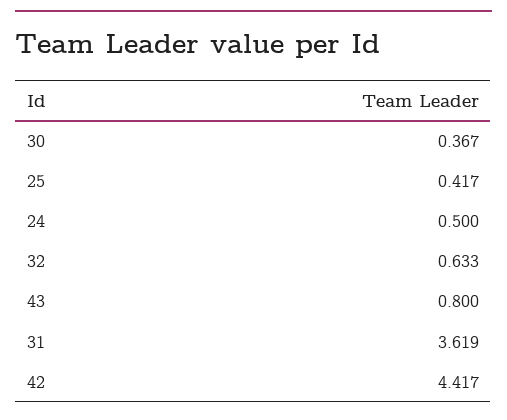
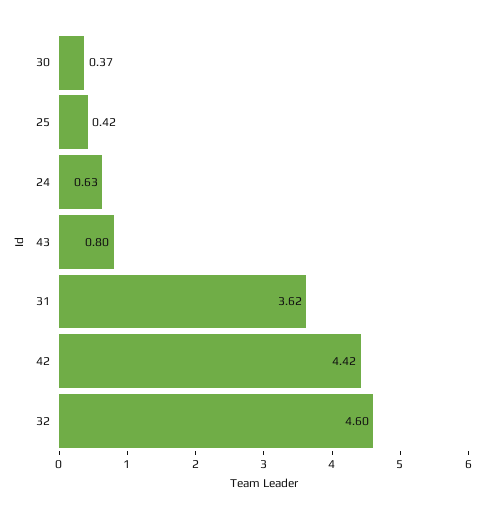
24: 0.5 -> 0.63
32: 0.633 -> 4.6

